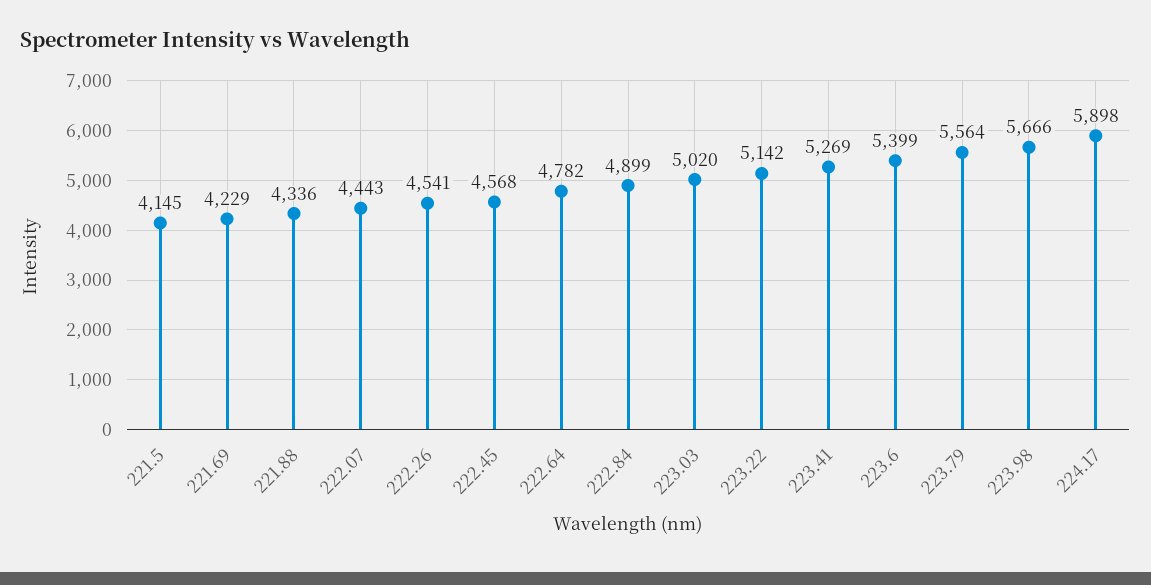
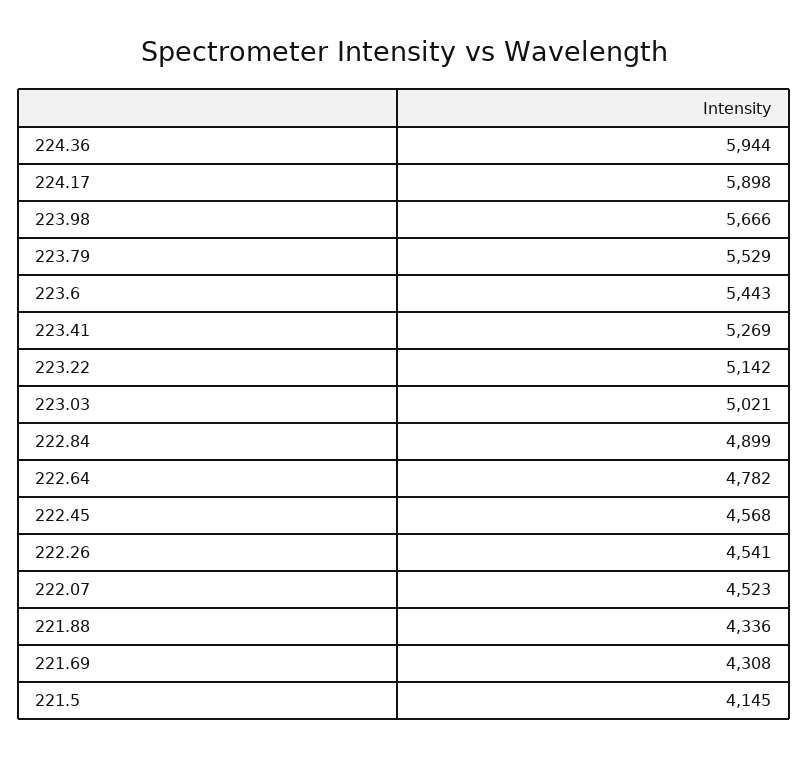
221.69: 4229 -> 4308
222.07: 4443 -> 4523
223.03: 5020 -> 5021
223.6: 5399 -> 5443
223.79: 5564 -> 5529
224.36: none -> 5944

